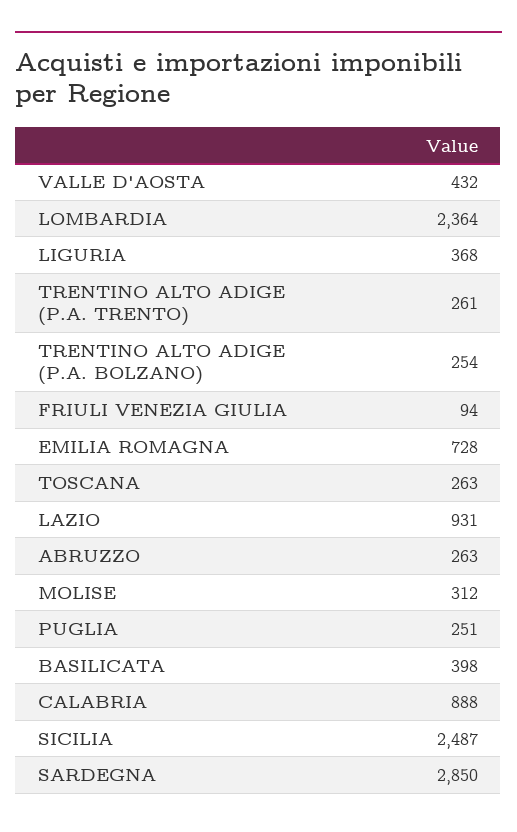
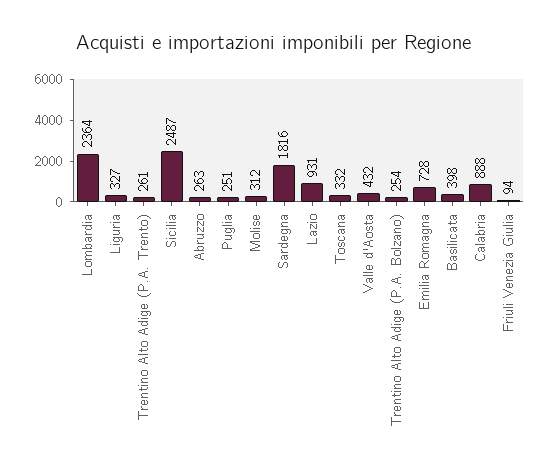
LIGURIA: 368 -> 327
TOSCANA: 263 -> 332
SARDEGNA: 2850 -> 1816

